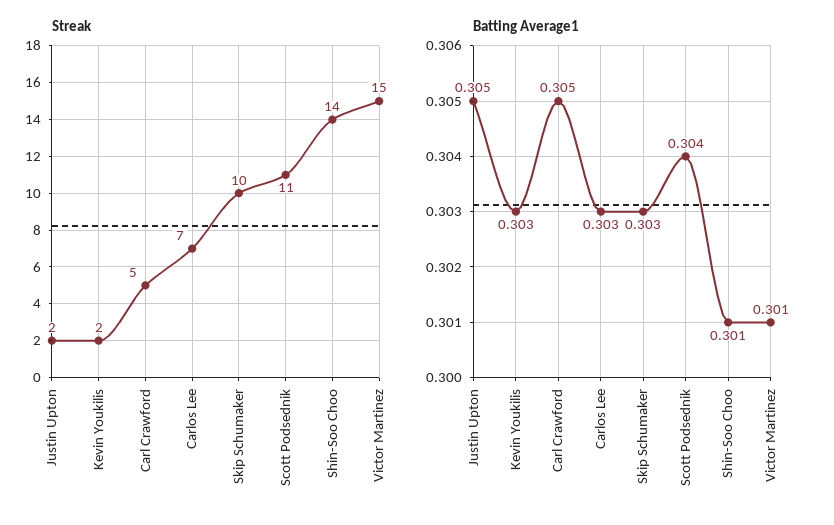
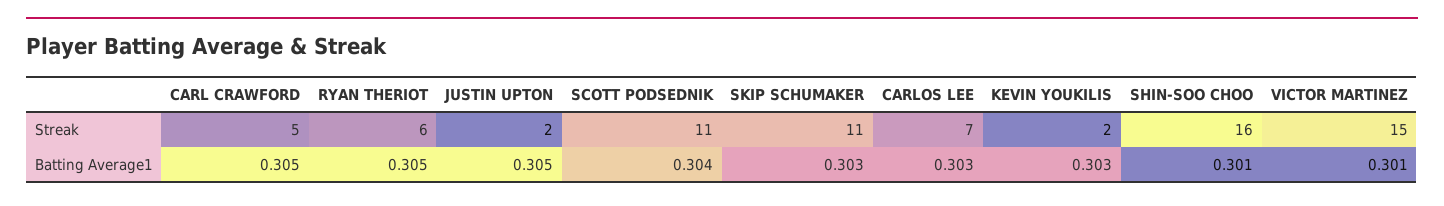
Streak, Skip Schumaker: 10 -> 11
Streak, Shin-Soo Choo: 14 -> 16
Streak, RYAN THERIOT: none -> 6
Batting Average1, RYAN THERIOT: none -> 0.305

